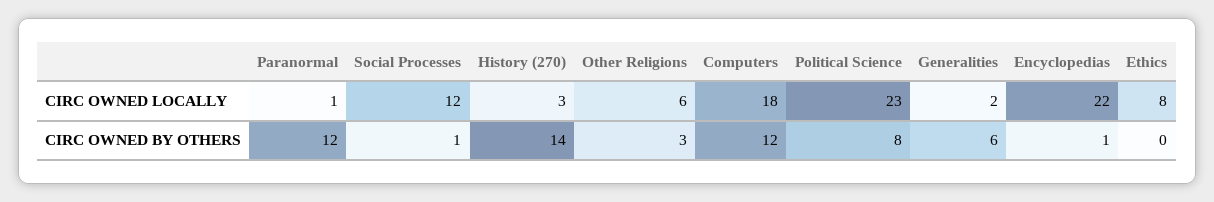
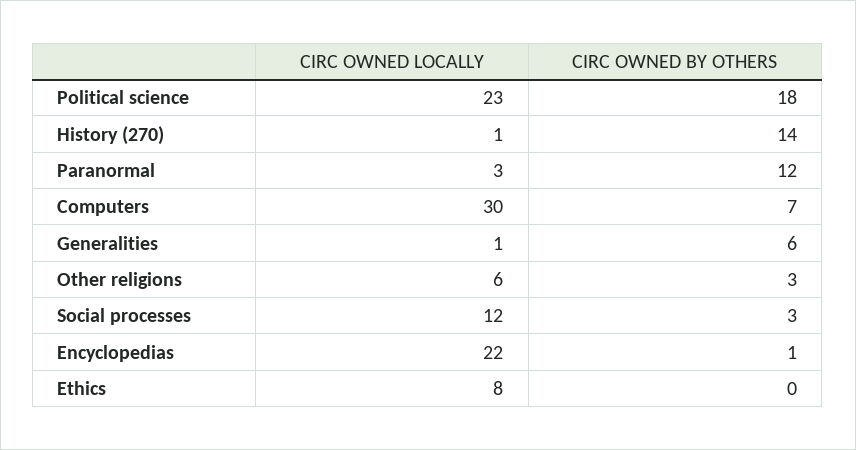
Paranormal, CIRC OWNED LOCALLY: 1 -> 3
History (270), CIRC OWNED LOCALLY: 3 -> 1
Computers, CIRC OWNED LOCALLY: 18 -> 30
Generalities, CIRC OWNED LOCALLY: 2 -> 1
Social Processes, CIRC OWNED BY OTHERS: 1 -> 3
Computers, CIRC OWNED BY OTHERS: 12 -> 7
Political Science, CIRC OWNED BY OTHERS: 8 -> 18

